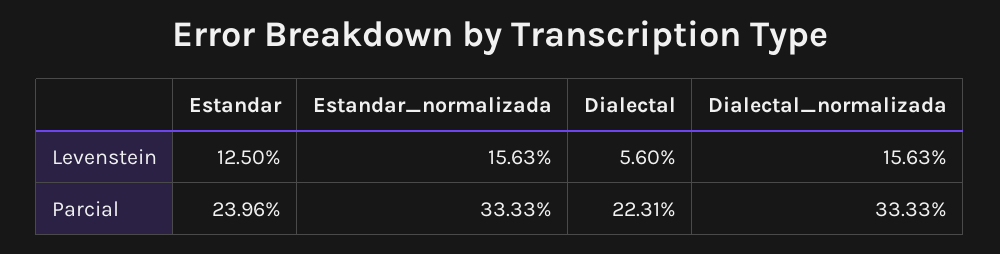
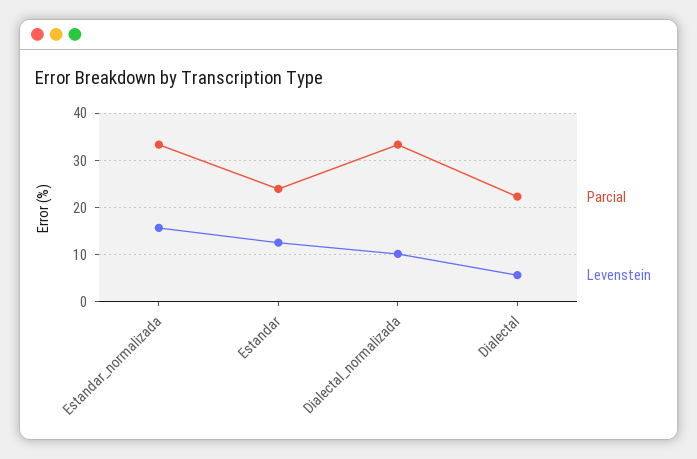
Levenstein, Dialectal_normalizada: 15.63 -> 10

